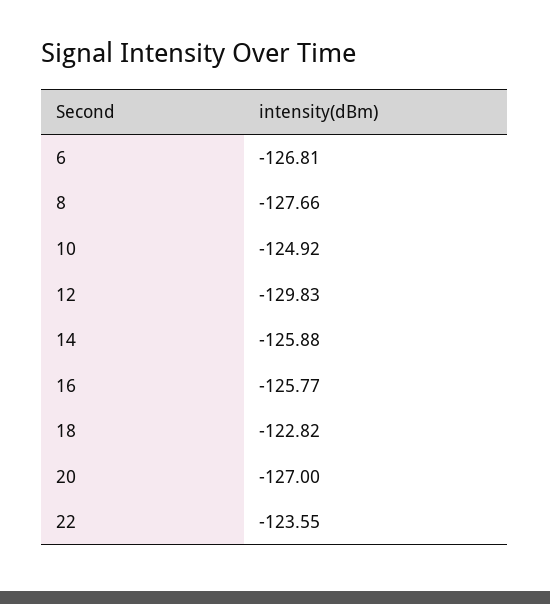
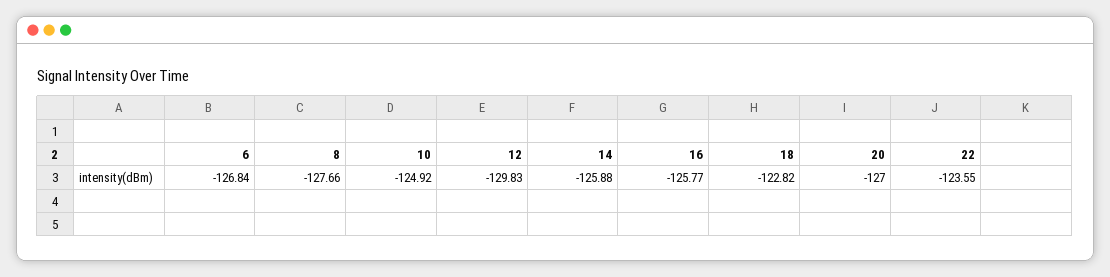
6: -126.81 -> -126.84

